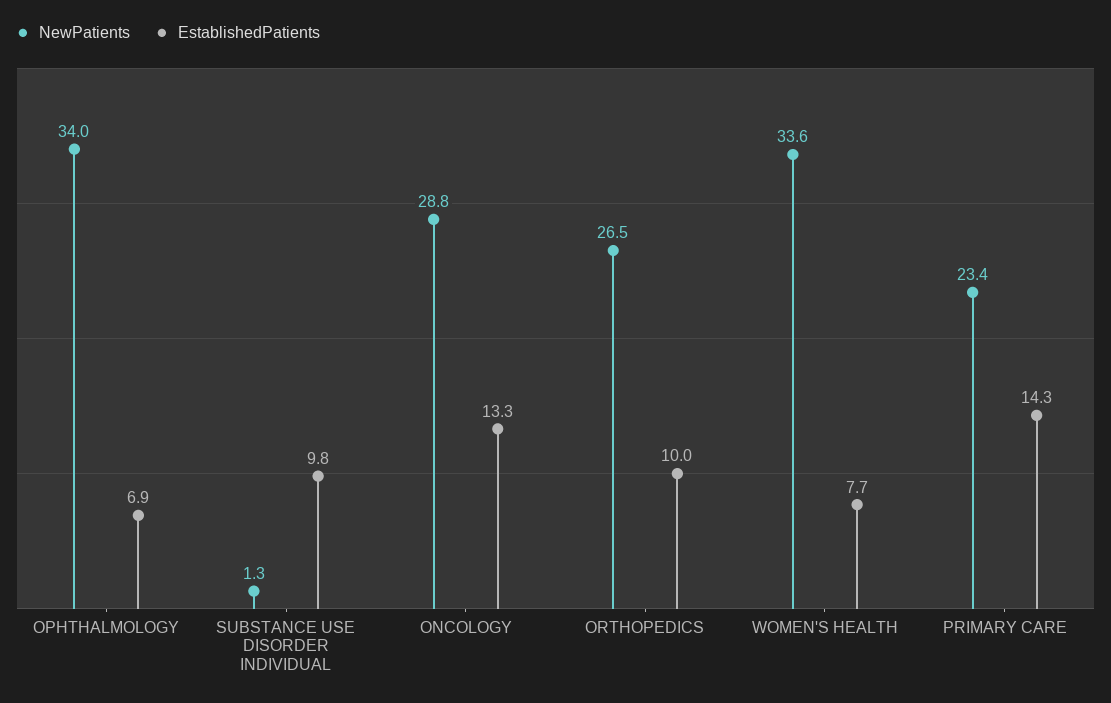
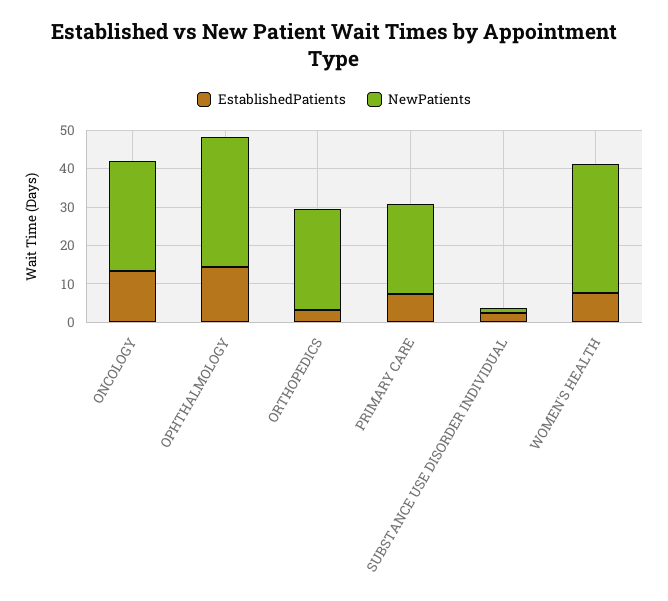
EstablishedPatients, OPHTHALMOLOGY: 6.9 -> 15
EstablishedPatients, SUBSTANCE USE DISORDER INDIVIDUAL: 9.8 -> 2.5
EstablishedPatients, ORTHOPEDICS: 10 -> 2.5
EstablishedPatients, PRIMARY CARE: 14.3 -> 7.5

